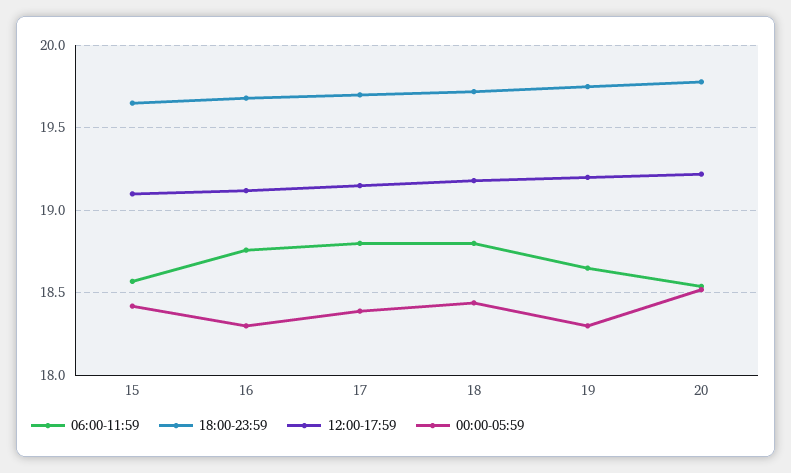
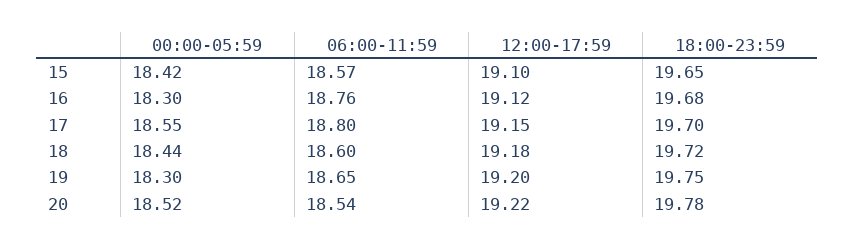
00:00-05:59, 17: 18.4 -> 18.55
06:00-11:59, 18: 18.8 -> 18.6

